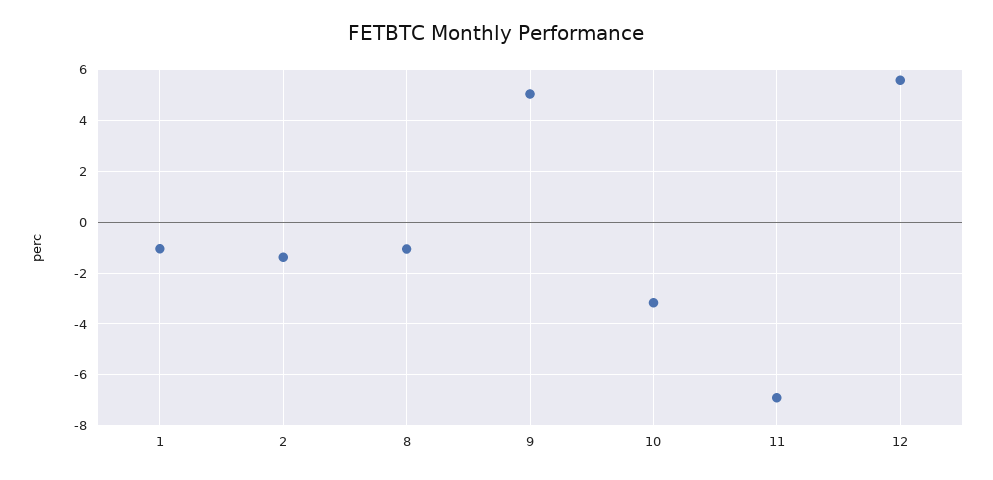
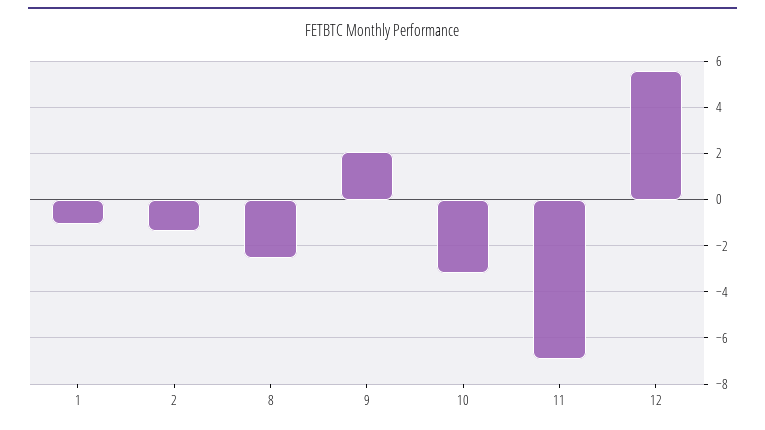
8: -1 -> -2.5
9: 5 -> 2

